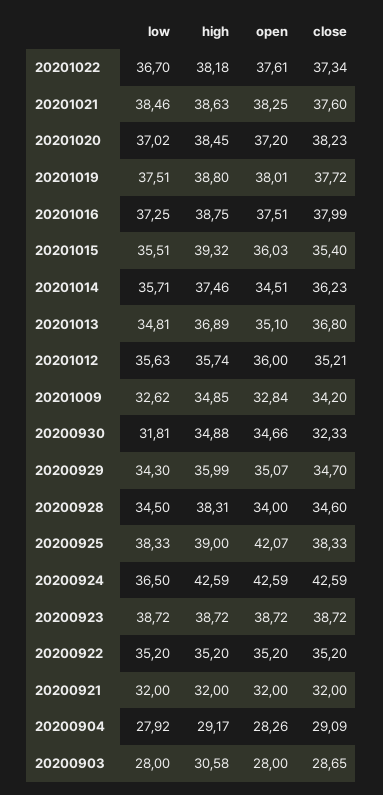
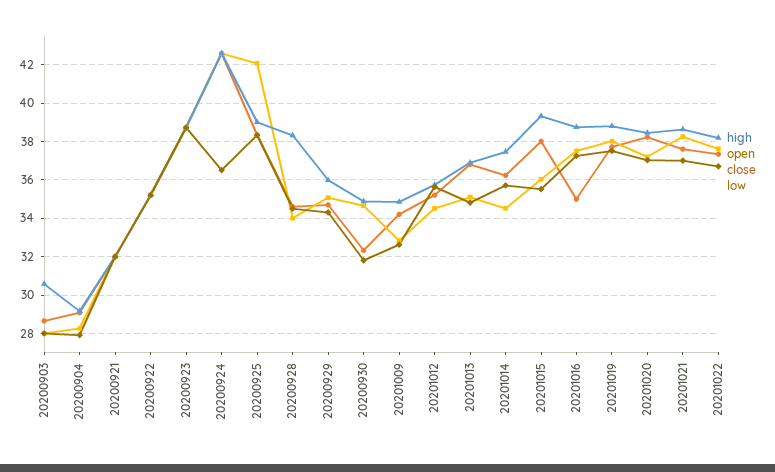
low, 20201021: 38.46 -> 37
close, 20201016: 37.99 -> 35
close, 20201015: 35.4 -> 38
open, 20201012: 36 -> 34.5

